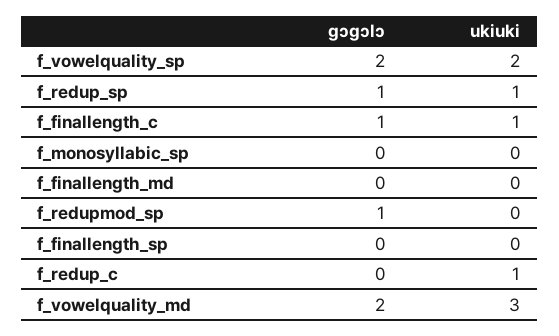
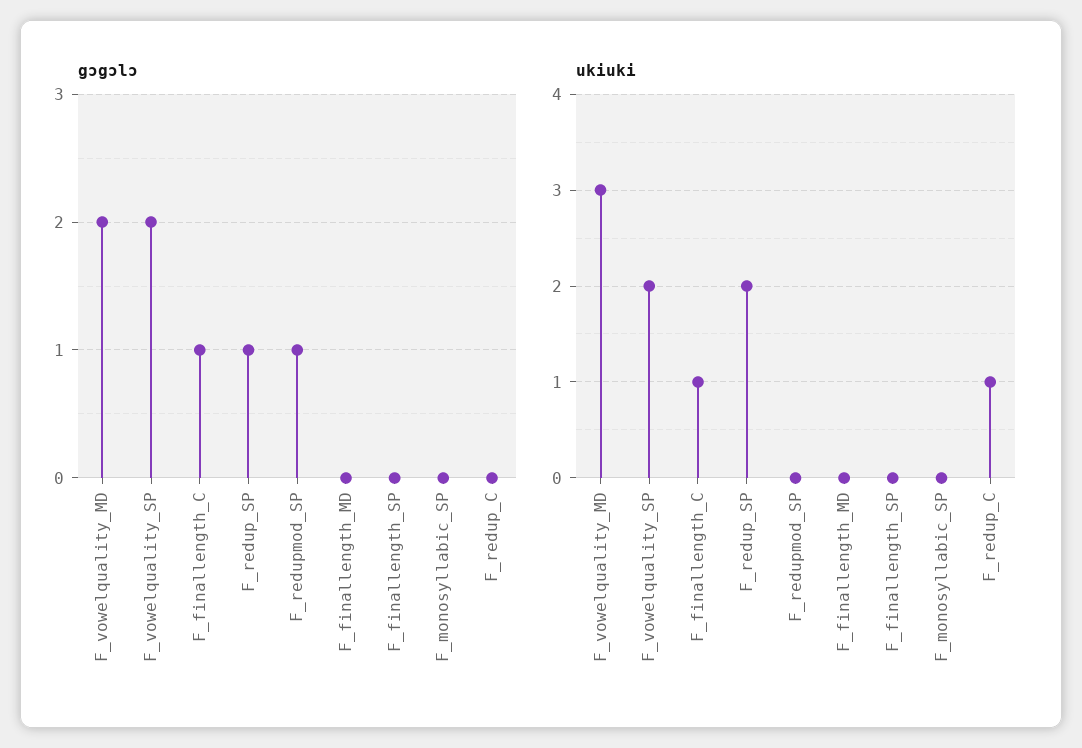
ukiuki, f_redup_sp: 1 -> 2

